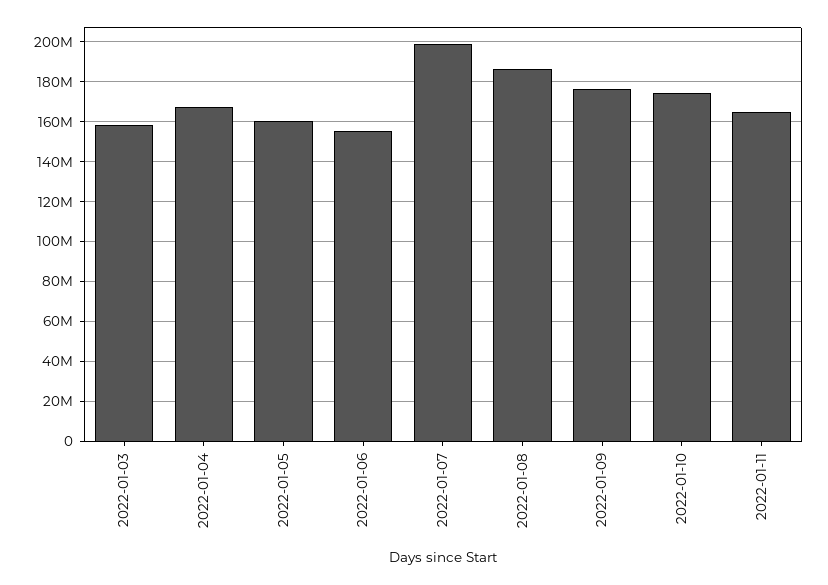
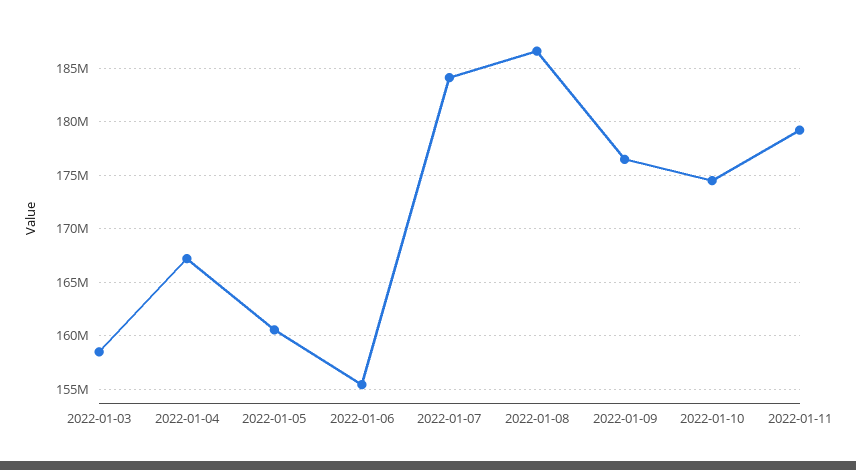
2022-01-07: 200000000 -> 184000000
2022-01-11: 165000000 -> 179000000

